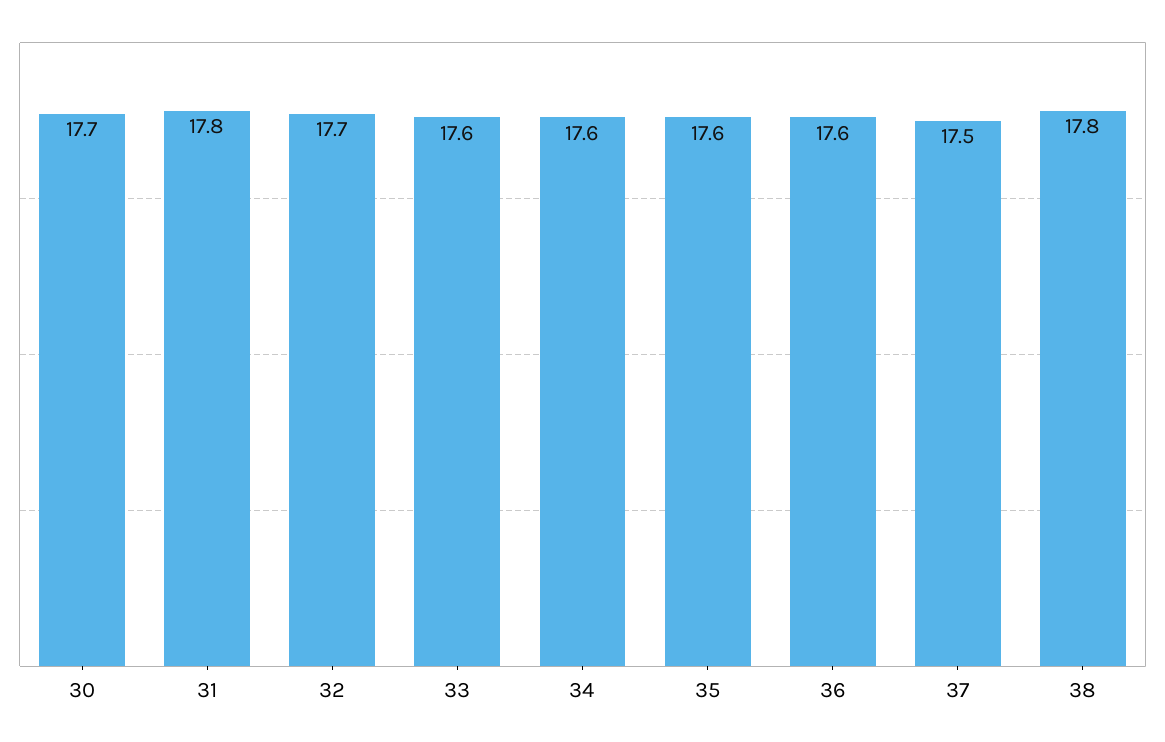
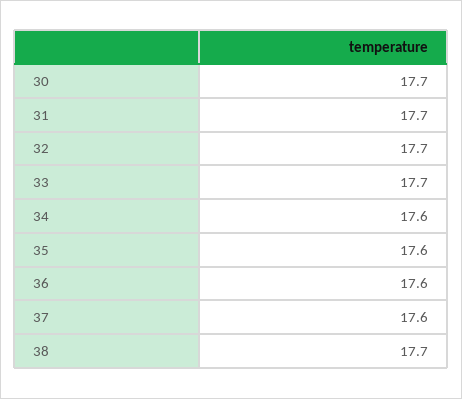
31: 17.8 -> 17.7
33: 17.6 -> 17.7
37: 17.5 -> 17.6
38: 17.8 -> 17.7

